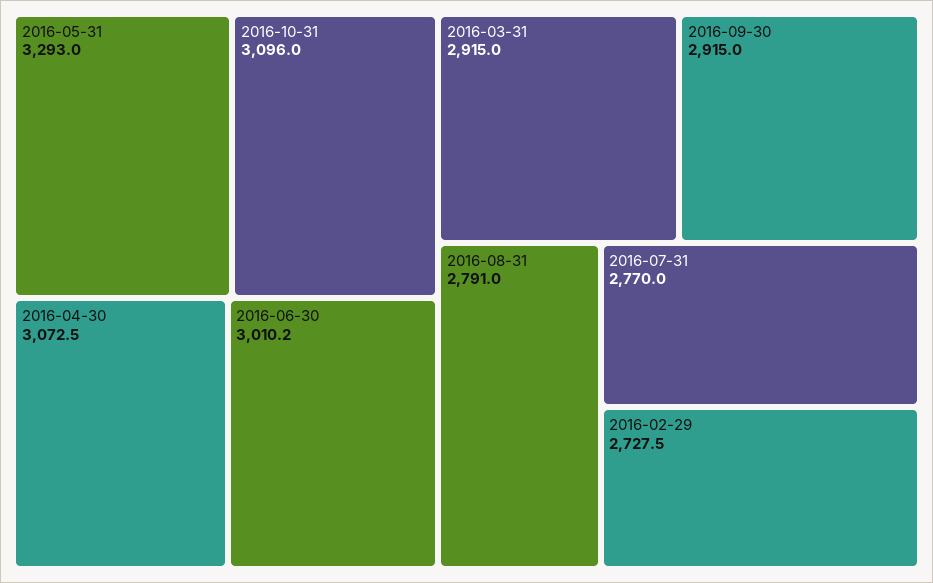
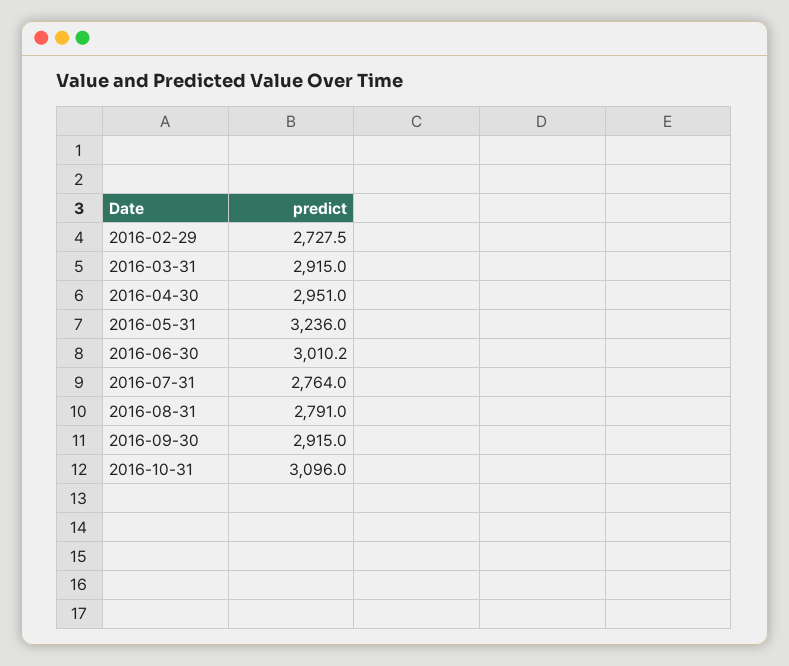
2016-05-31: 3293 -> 3236
2016-04-30: 3072.5 -> 2951
2016-07-31: 2770 -> 2764

